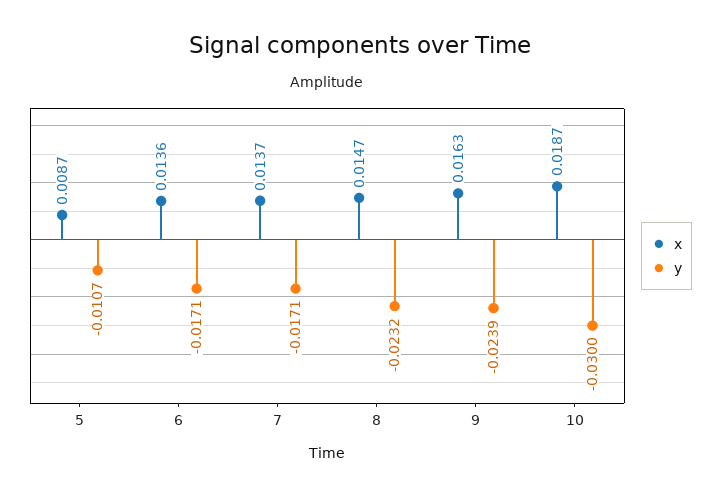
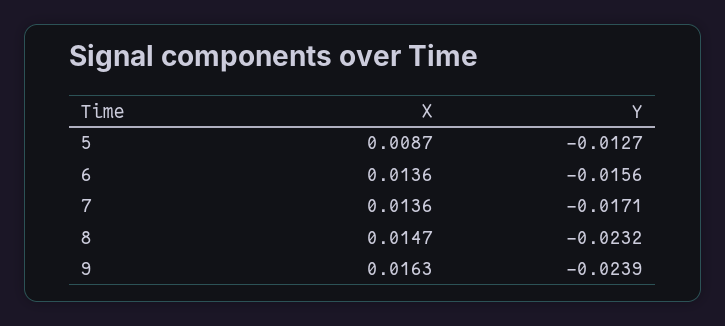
y, 5: -0.0107 -> -0.0127
y, 6: -0.0171 -> -0.0156
x, 7: 0.0137 -> 0.0136
x, 10: 0.0187 -> none
y, 10: -0.03 -> none

